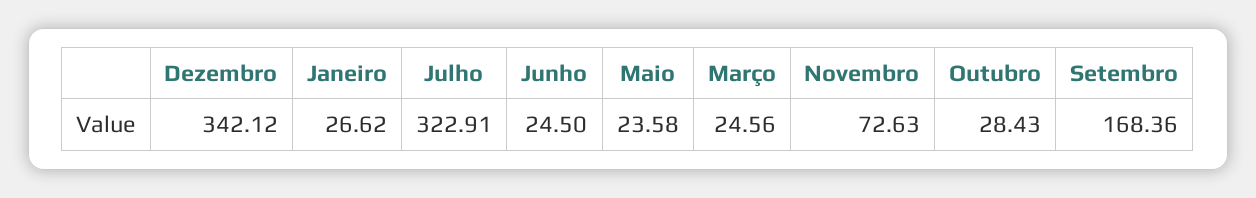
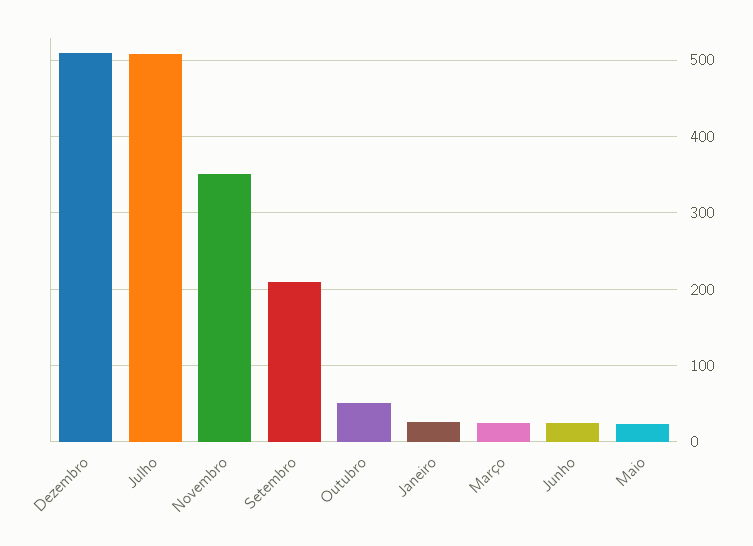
Dezembro: 342.12 -> 510
Julho: 322.91 -> 510
Novembro: 72.63 -> 350
Outubro: 28.43 -> 50
Setembro: 168.36 -> 210

